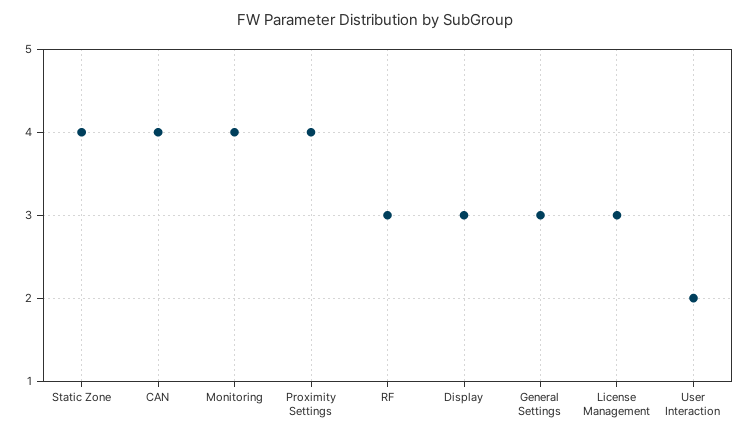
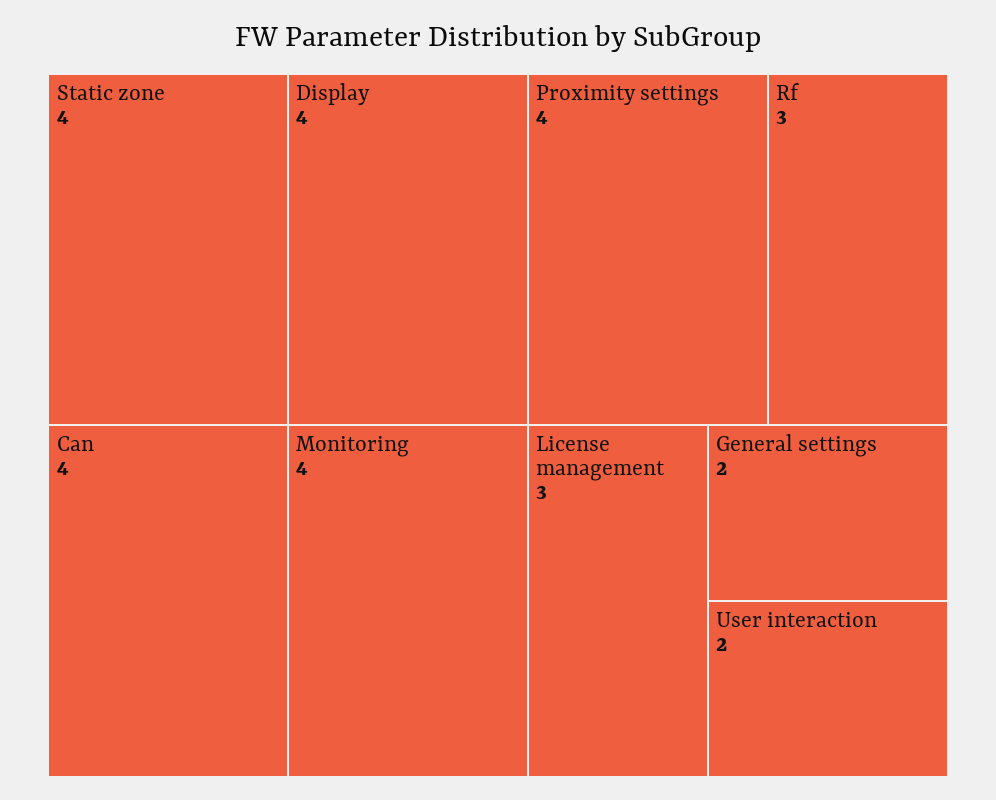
Display: 3 -> 4
General Settings: 3 -> 2

